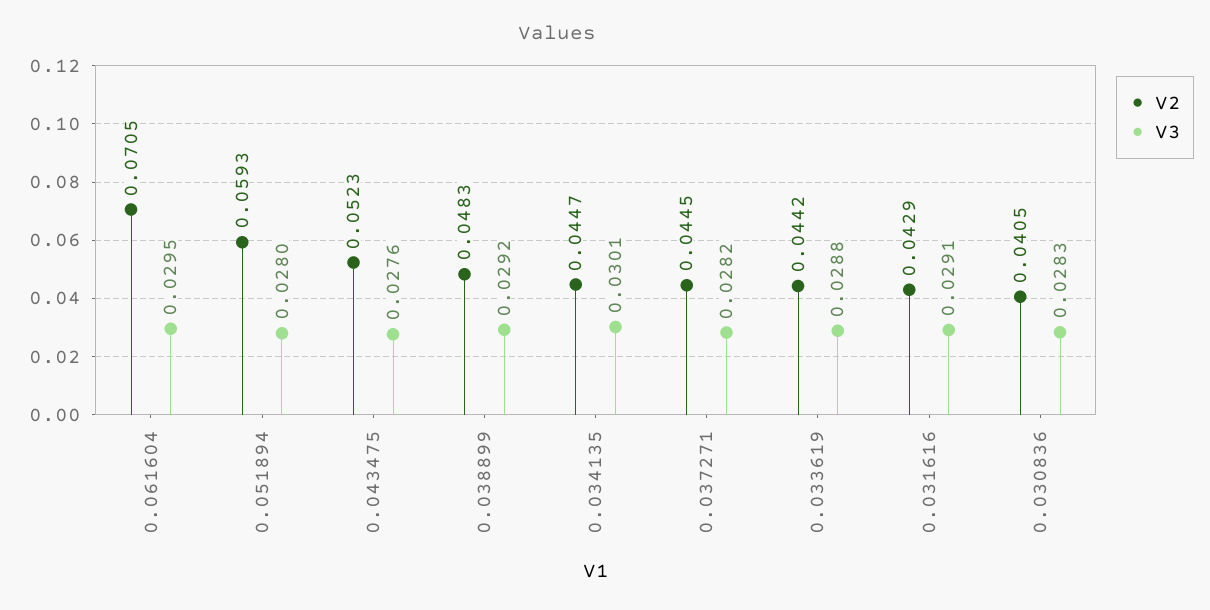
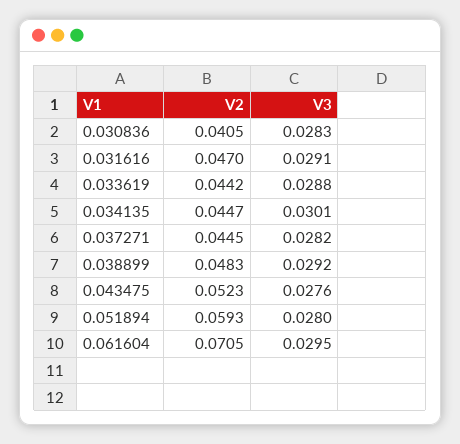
V2, 0.031616: 0.0429 -> 0.047

